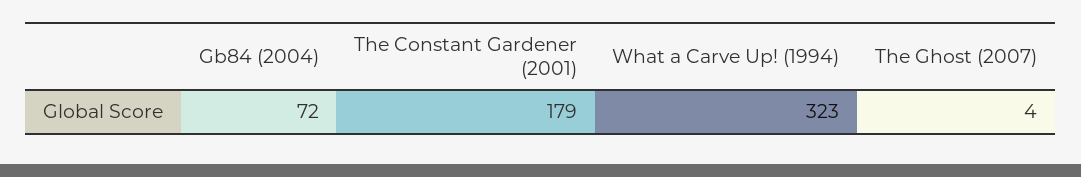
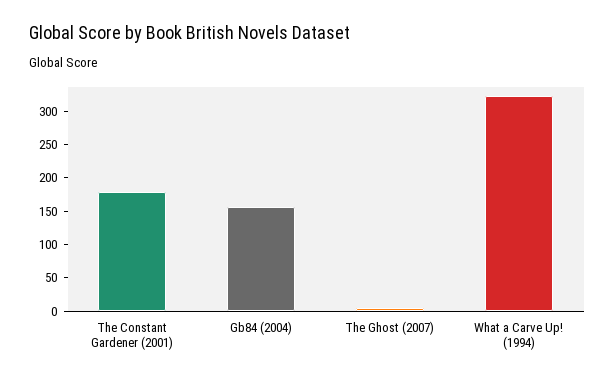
Gb84 (2004): 72 -> 150

